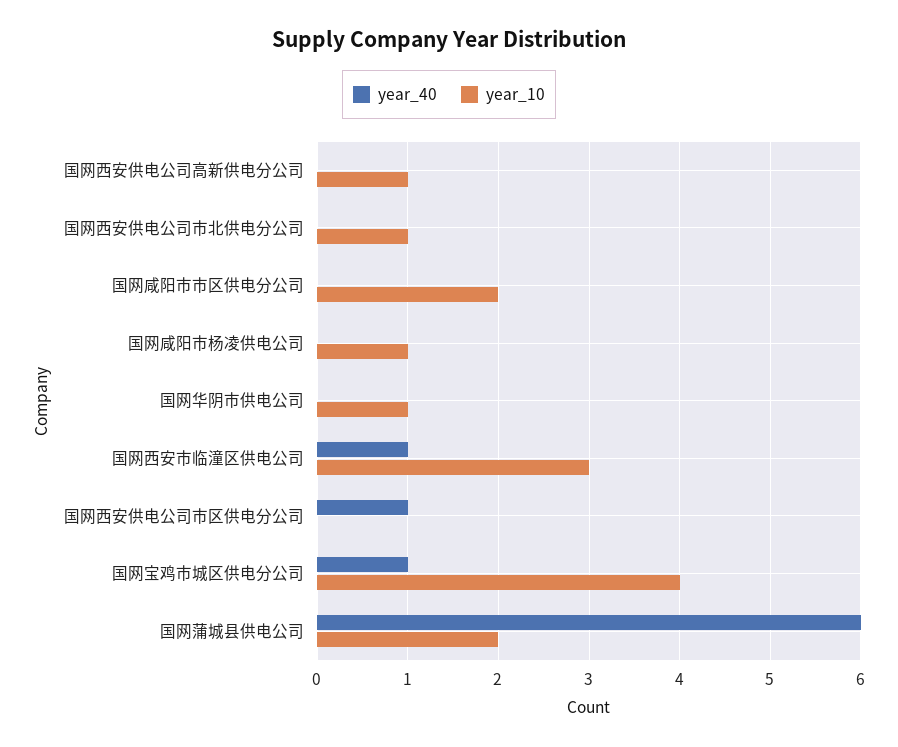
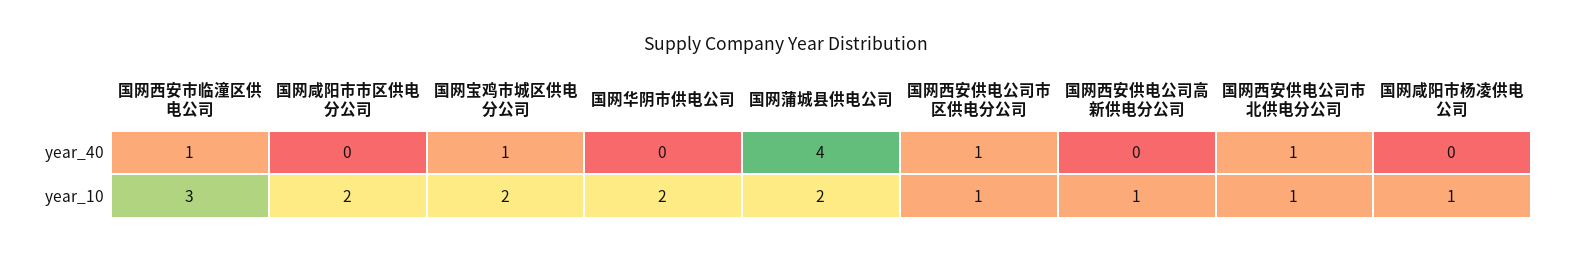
year_40, 国网西安供电公司市北供电分公司: 0 -> 1
year_10, 国网华阴市供电公司: 1 -> 2
year_10, 国网西安供电公司市区供电分公司: 0 -> 1
year_10, 国网宝鸡市城区供电分公司: 4 -> 2
year_40, 国网蒲城县供电公司: 6 -> 4

